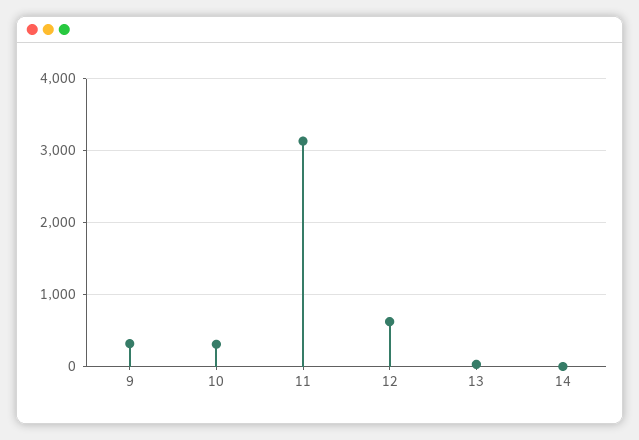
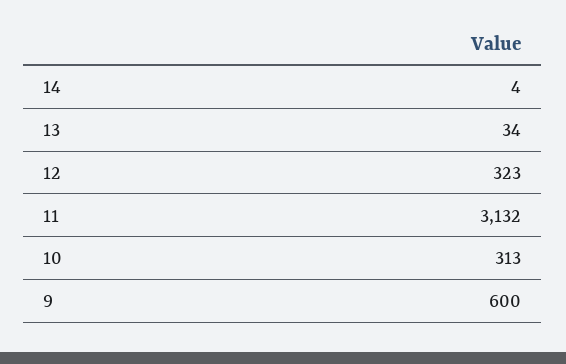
9: 300 -> 600
12: 600 -> 323

